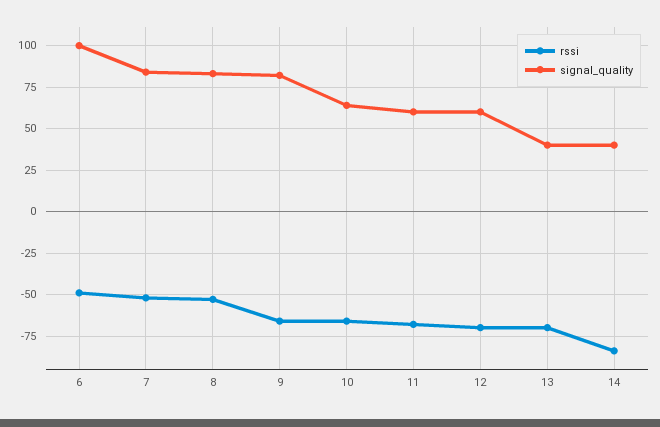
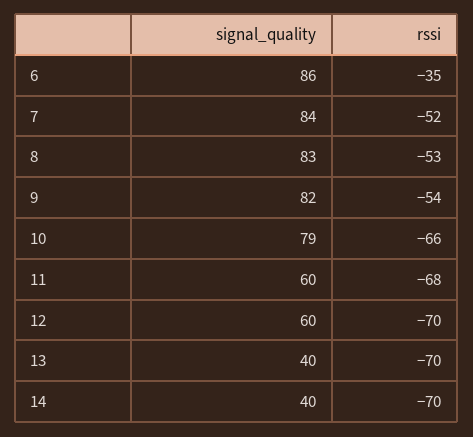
rssi, 6: -50 -> -35
signal_quality, 6: 100 -> 86
rssi, 9: -65 -> -54
signal_quality, 10: 65 -> 79
rssi, 14: -85 -> -70

